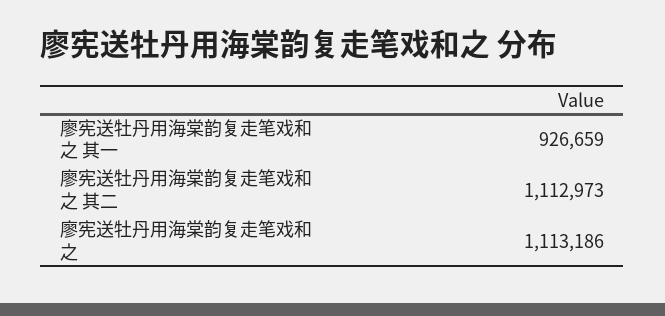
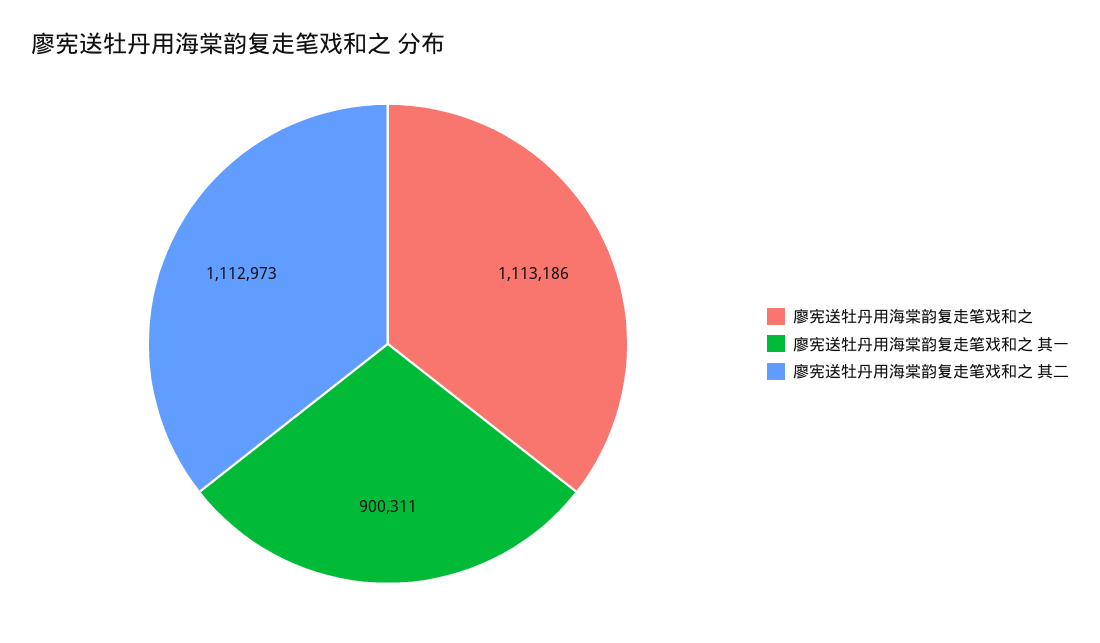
廖宪送牡丹用海棠韵复走笔戏和之 其一: 926659 -> 900311

